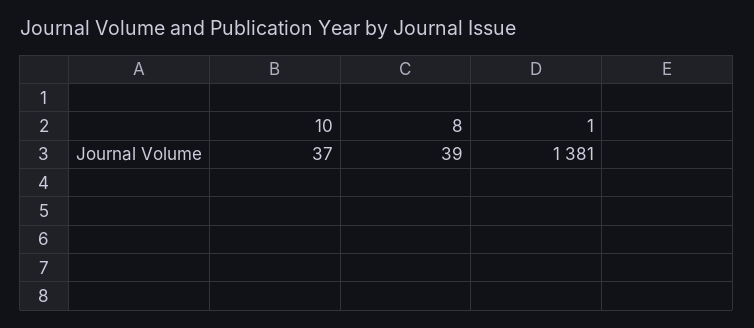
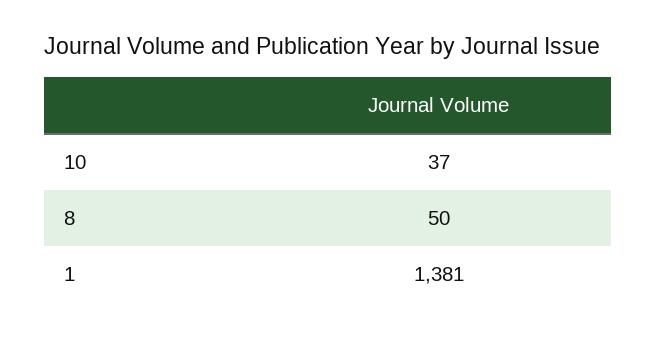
8: 39 -> 50

